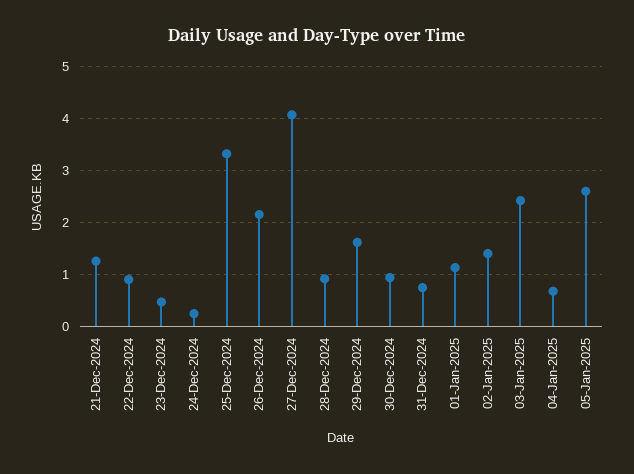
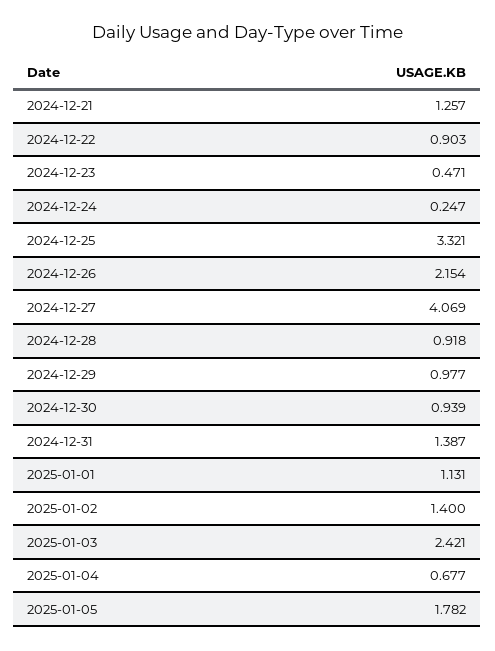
29-Dec-2024: 1.6 -> 0.977
31-Dec-2024: 0.8 -> 1.387
05-Jan-2025: 2.6 -> 1.782

